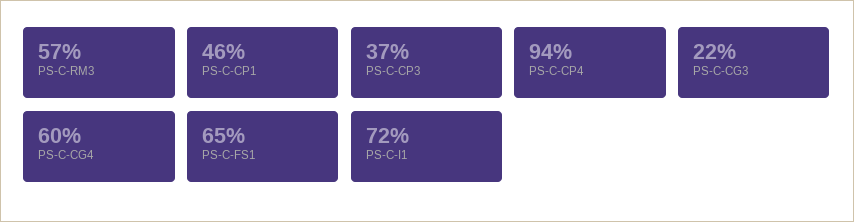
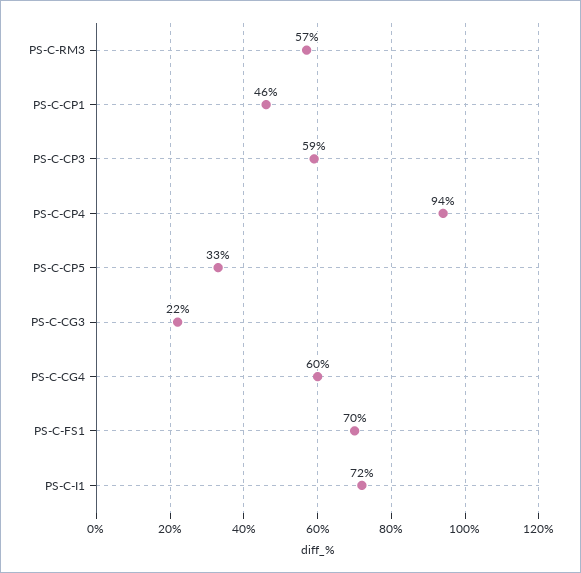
PS-C-CP3: 37 -> 59
PS-C-FS1: 65 -> 70
PS-C-CP5: none -> 33

